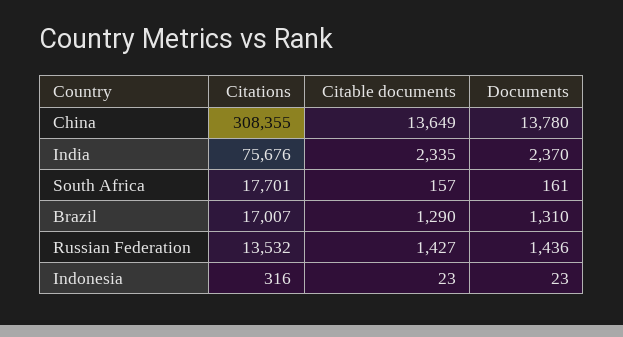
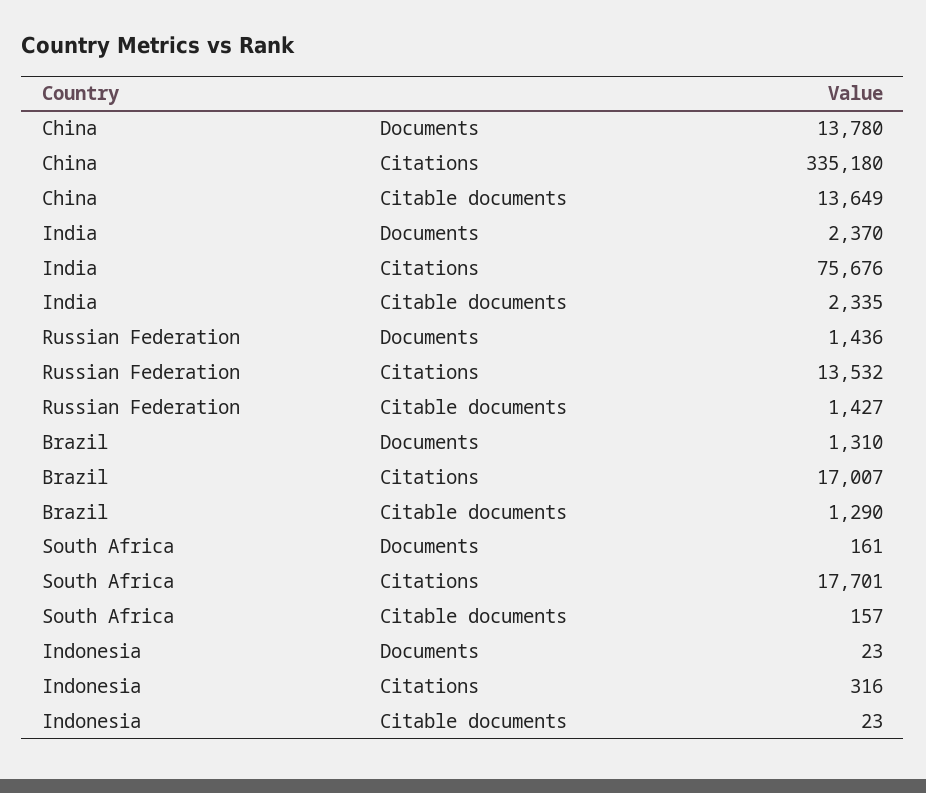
Citations, China: 308355 -> 335180

